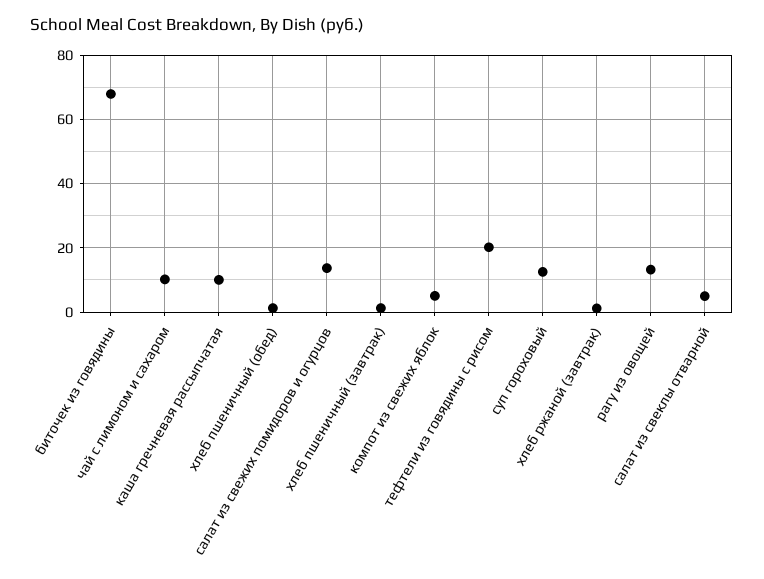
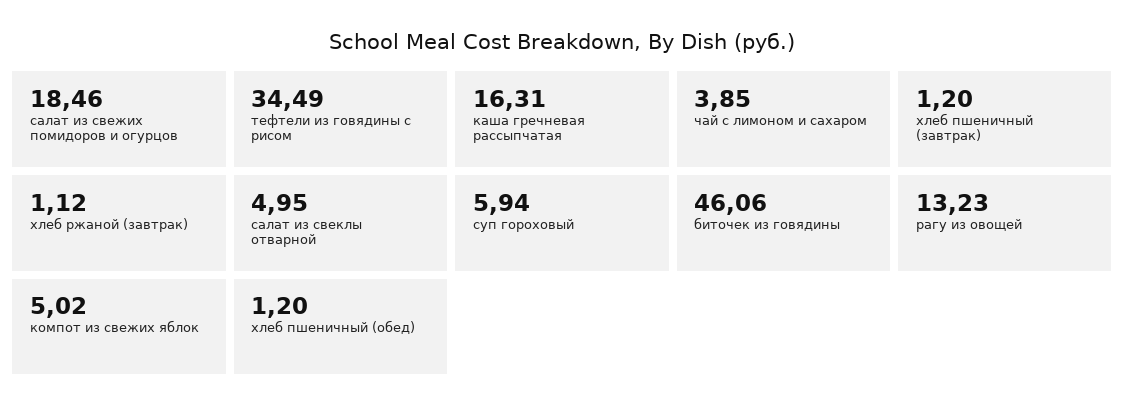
биточек из говядины: 68 -> 46.06
чай с лимоном и сахаром: 10 -> 3.85
каша гречневая рассыпчатая: 10 -> 16.31
салат из свежих помидоров и огурцов: 14 -> 18.46
тефтели из говядины с рисом: 20 -> 34.49
суп гороховый: 12 -> 5.94

